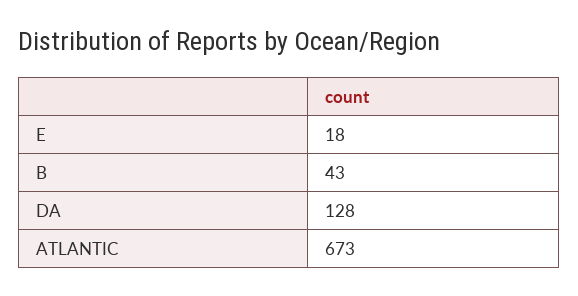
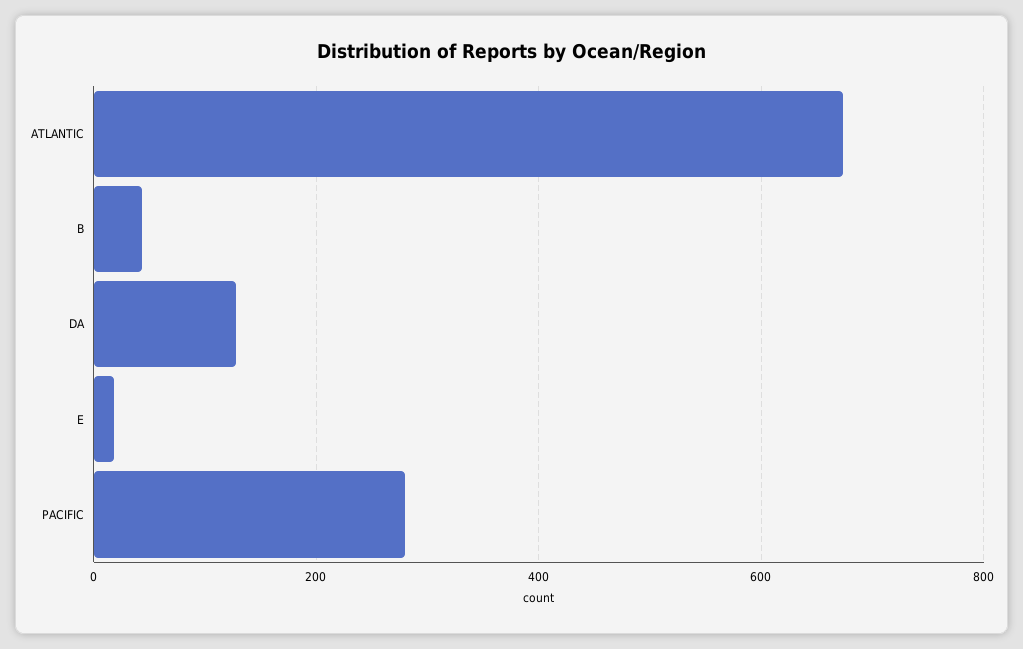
PACIFIC: none -> 280

